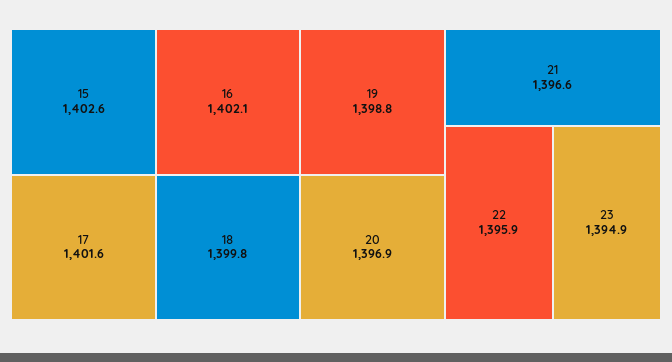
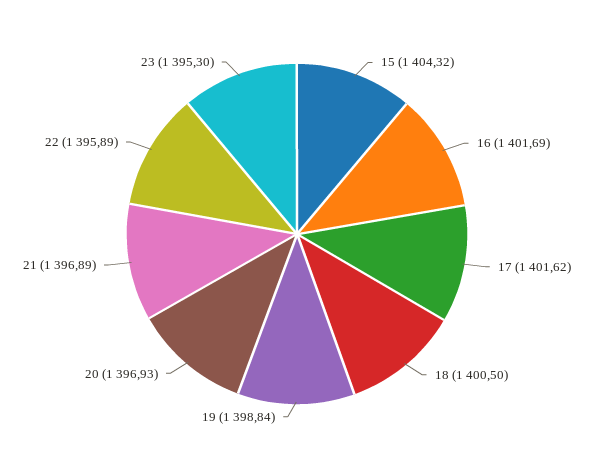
15: 1402.6 -> 1404.32
16: 1402.1 -> 1401.69
18: 1399.8 -> 1400.5
21: 1396.6 -> 1396.89
23: 1394.9 -> 1395.3

